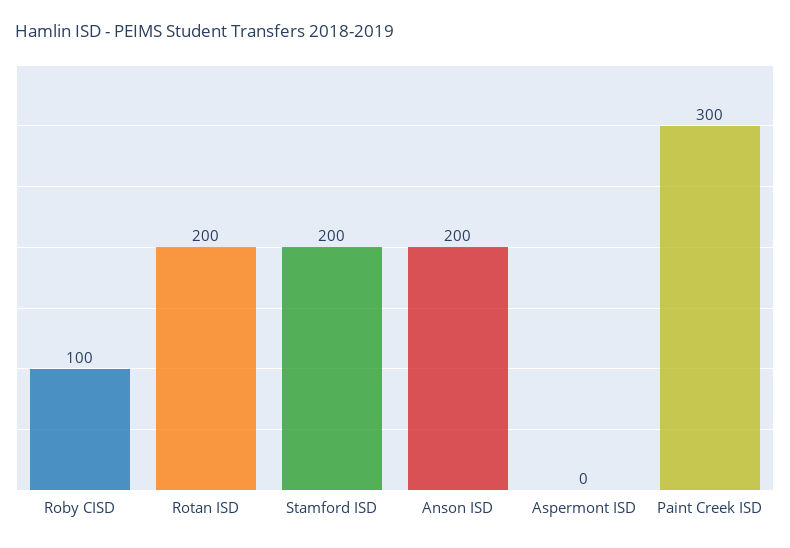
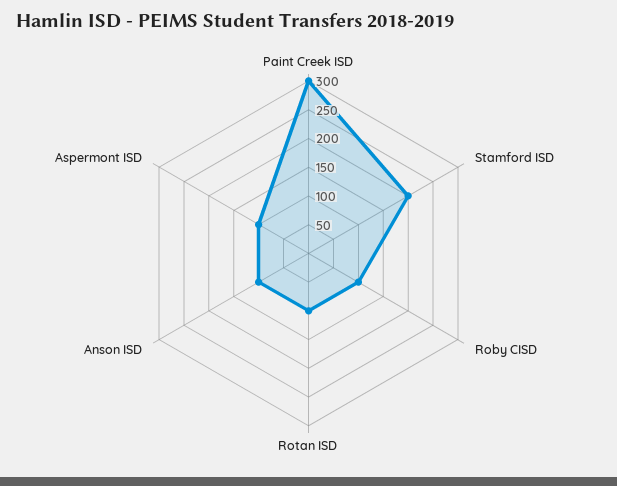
Rotan ISD: 200 -> 100
Anson ISD: 200 -> 100
Aspermont ISD: 0 -> 100

